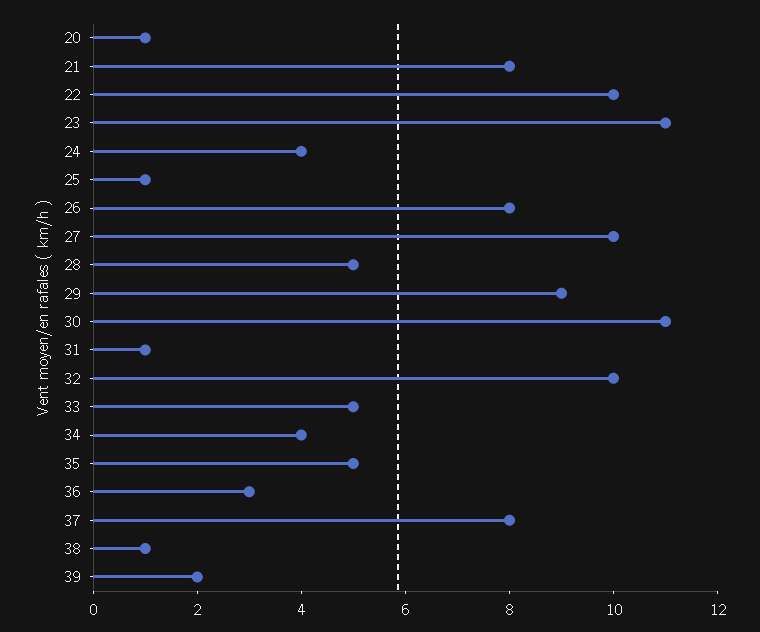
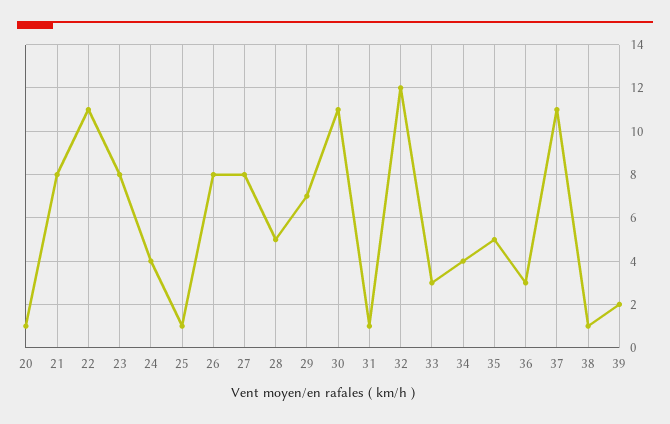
22: 10 -> 11
23: 11 -> 8
27: 10 -> 8
29: 9 -> 7
32: 10 -> 12
33: 5 -> 3
37: 8 -> 11

